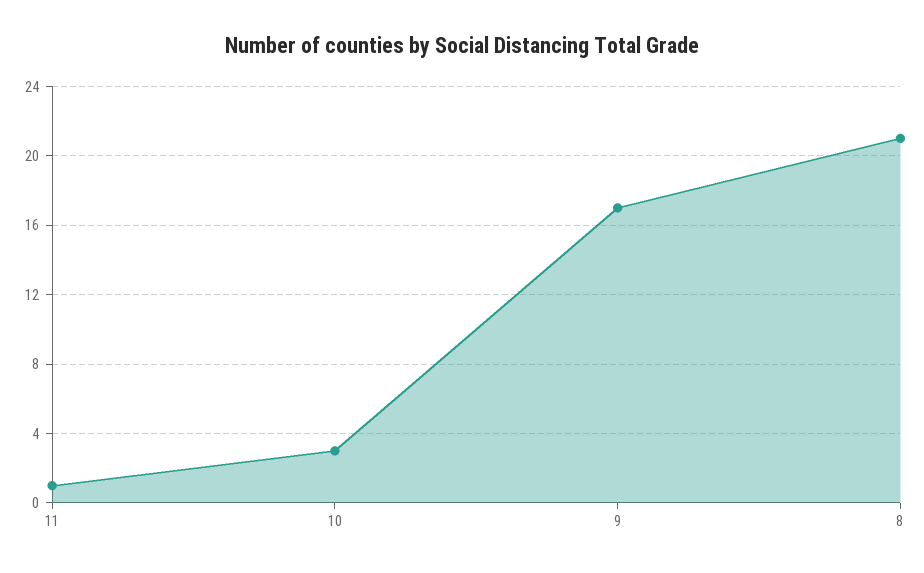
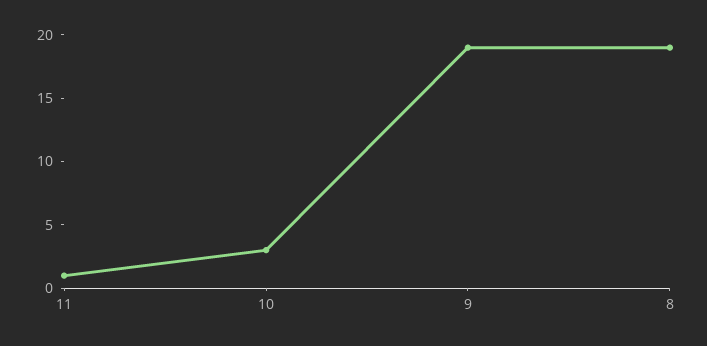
9: 17 -> 19
8: 21 -> 19

